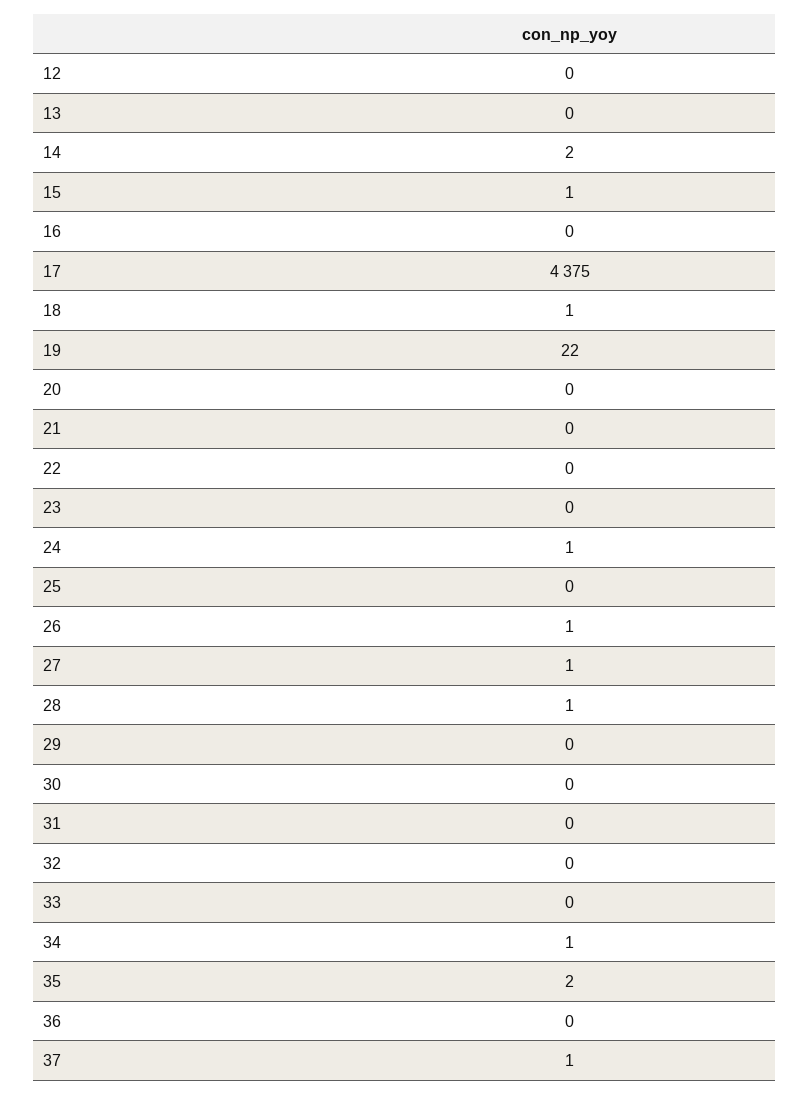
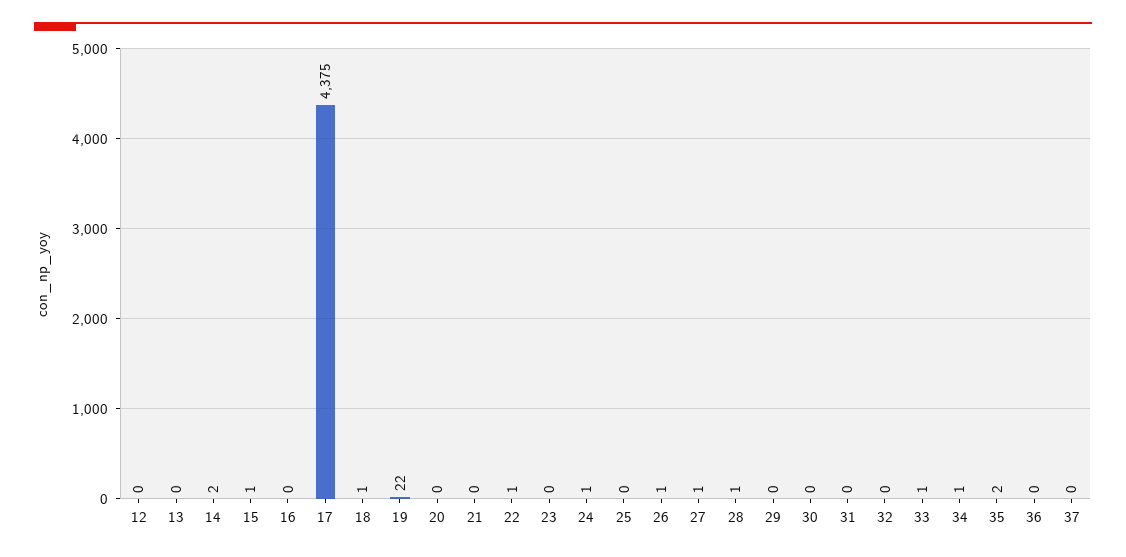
22: 0 -> 1
33: 0 -> 1
37: 1 -> 0

